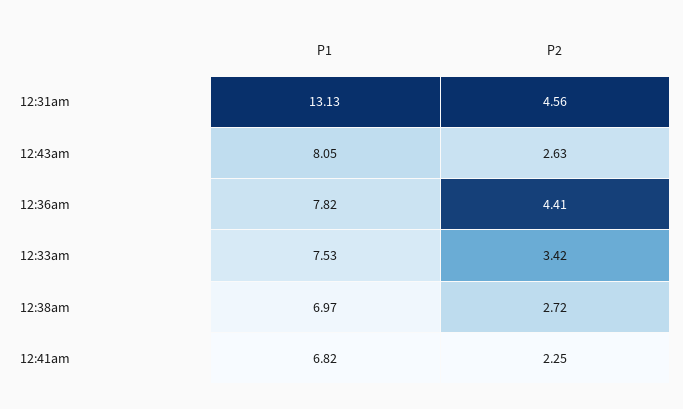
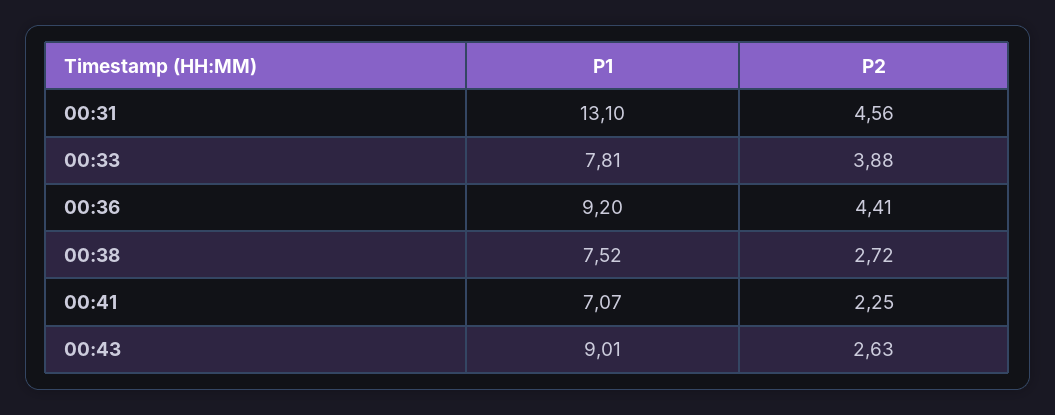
P1, 12:31am: 13.13 -> 13.1
P1, 12:43am: 8.05 -> 9.01
P1, 12:36am: 7.82 -> 9.2
P1, 12:33am: 7.53 -> 7.81
P2, 12:33am: 3.42 -> 3.88
P1, 12:38am: 6.97 -> 7.52
P1, 12:41am: 6.82 -> 7.07

